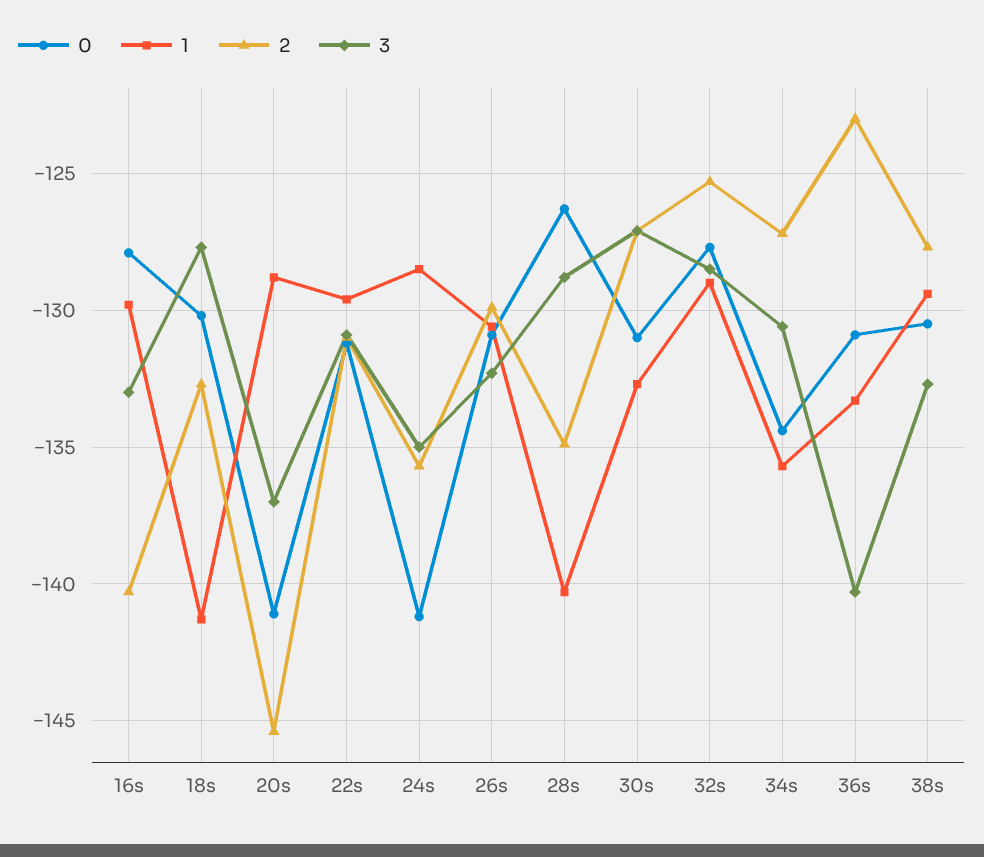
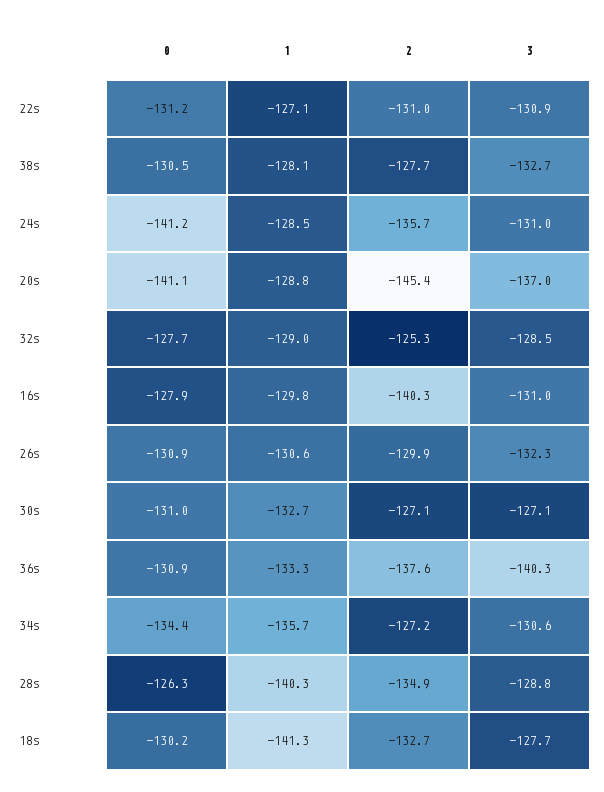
3, 16s: -133 -> -131
1, 22s: -129.5 -> -127.1
3, 24s: -135 -> -131
2, 36s: -123 -> -137.6
1, 38s: -129.5 -> -128.1

